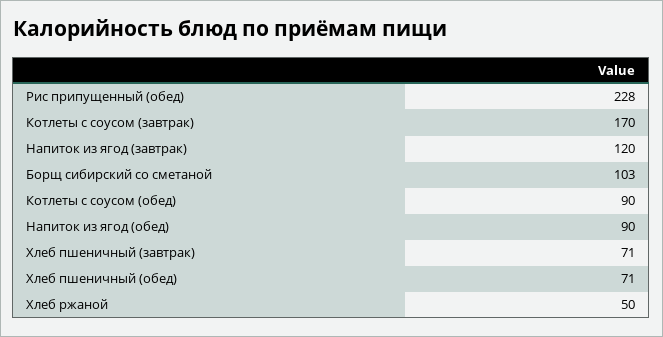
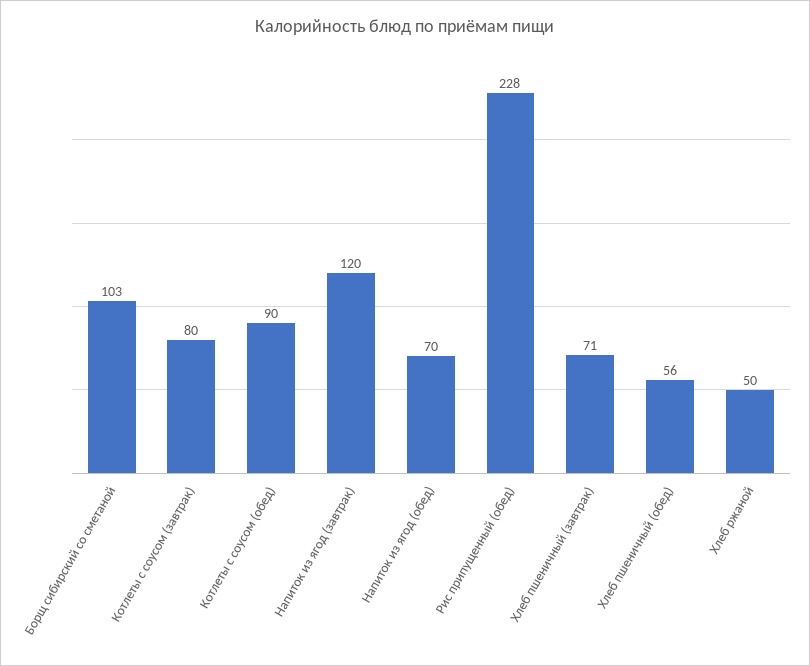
Котлеты с соусом (завтрак): 170 -> 80
Напиток из ягод (обед): 90 -> 70
Хлеб пшеничный (обед): 71 -> 56

